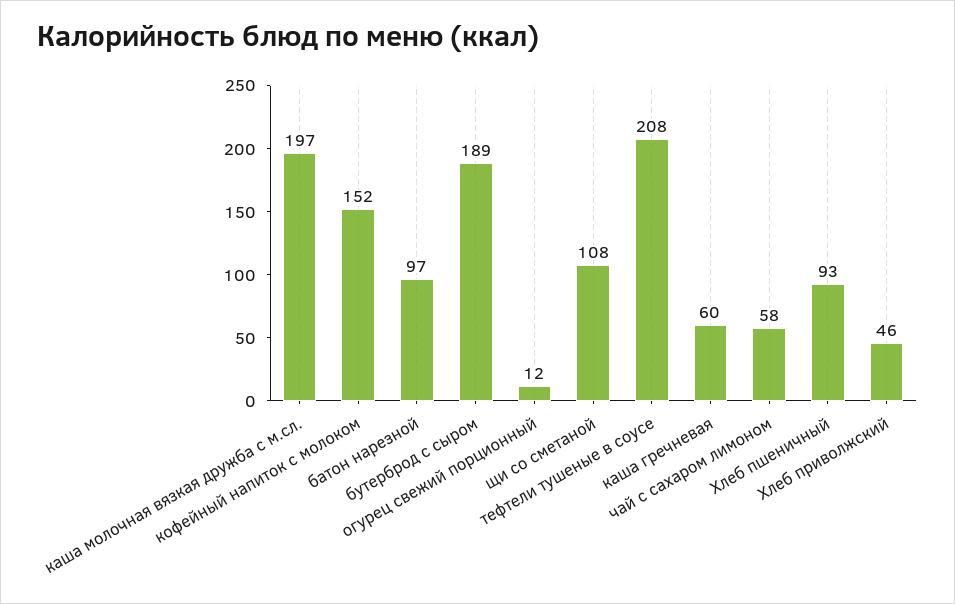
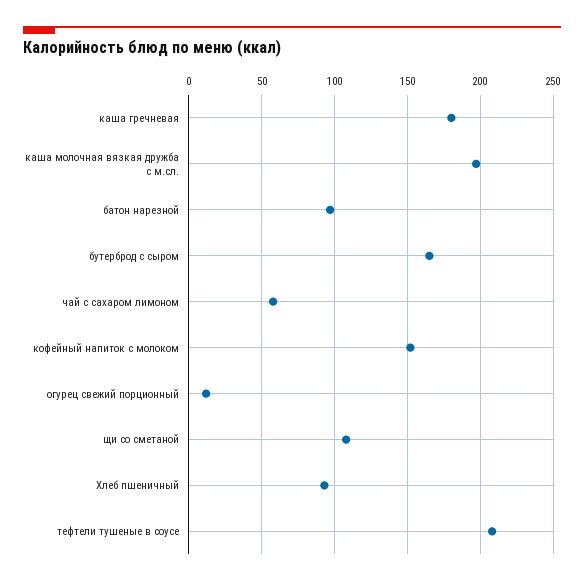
бутерброд с сыром: 189 -> 165
каша гречневая: 60 -> 180
Хлеб приволжский: 46 -> none

